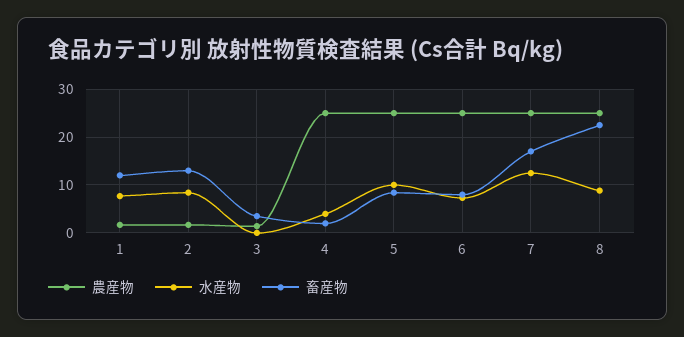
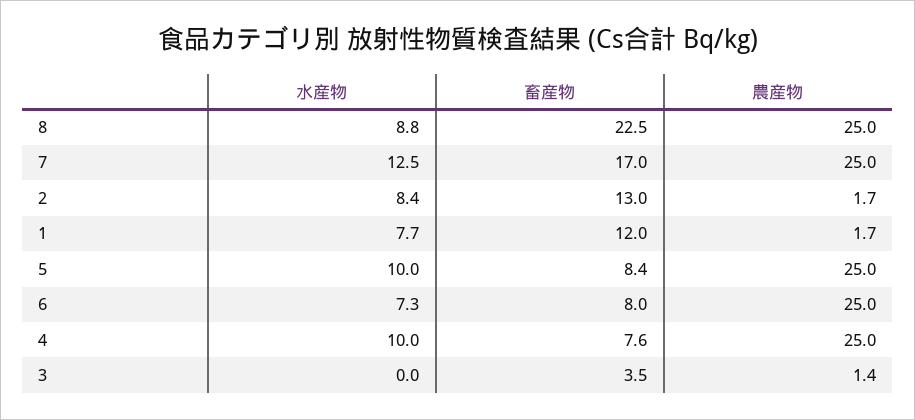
水産物, 4: 4 -> 10
畜産物, 4: 2 -> 7.6

